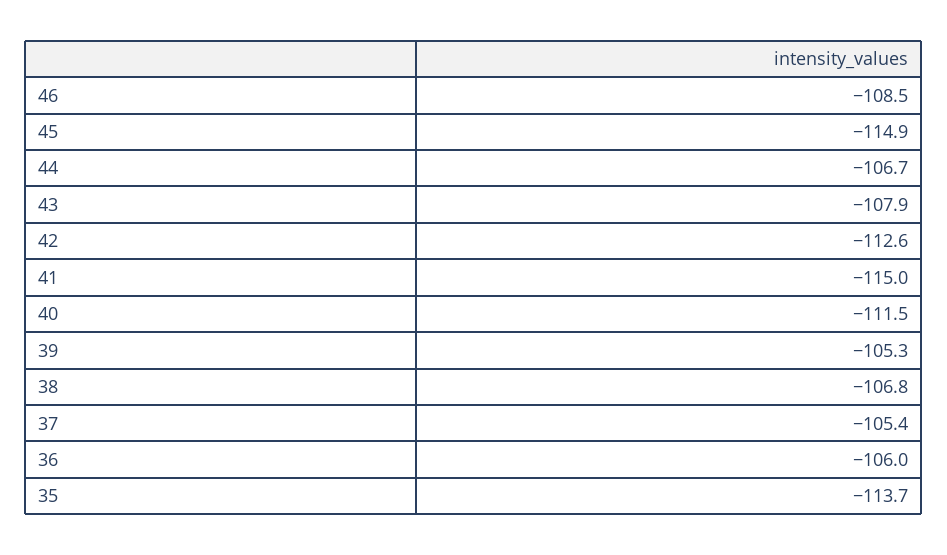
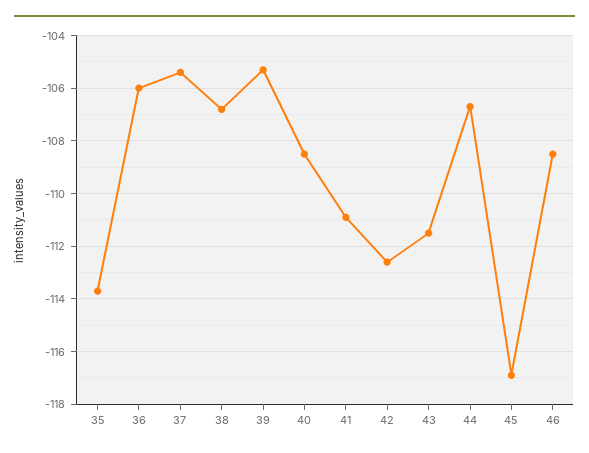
45: -114.9 -> -117
43: -107.9 -> -111.5
41: -115 -> -111
40: -111.5 -> -108.5

